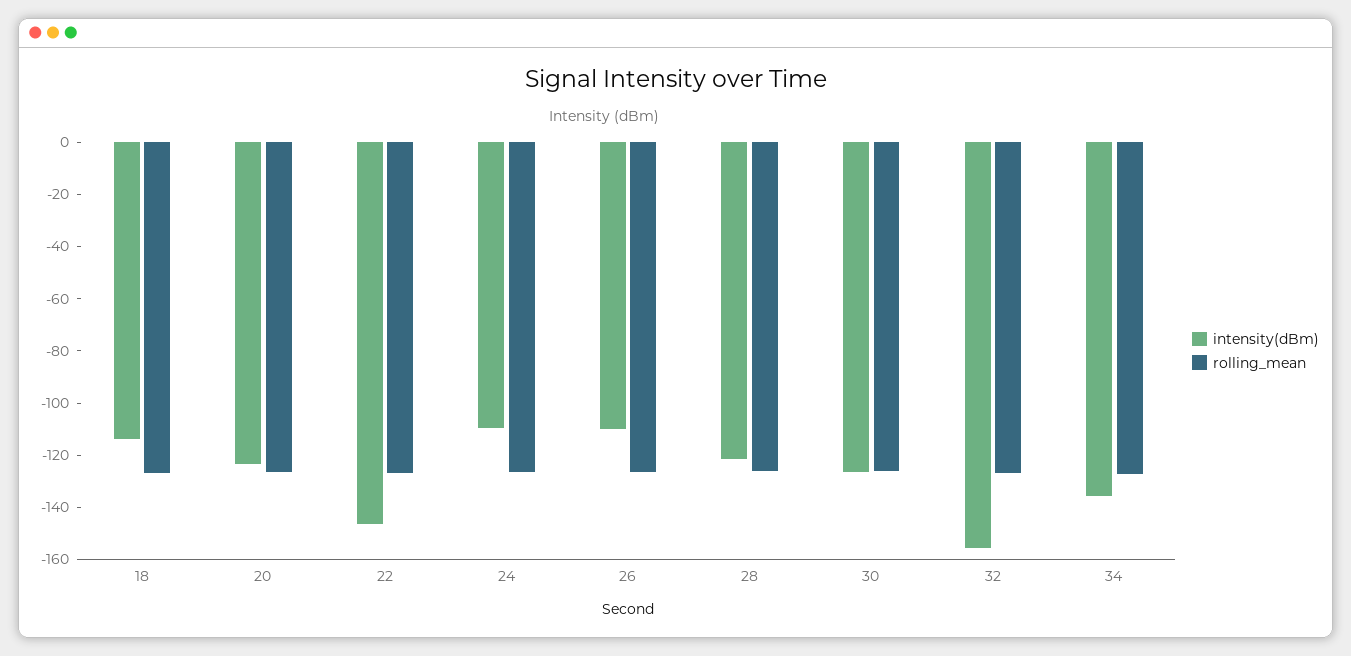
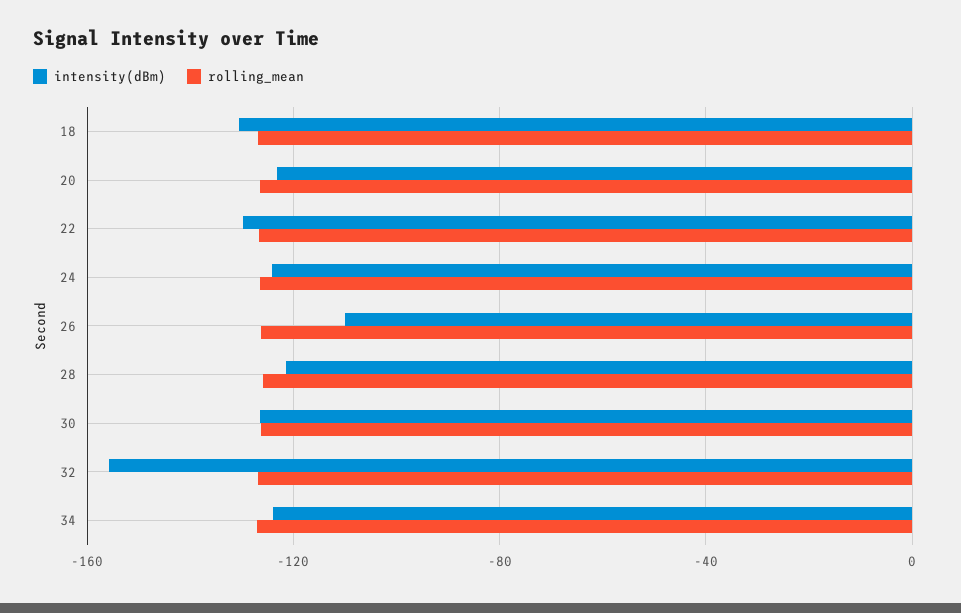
intensity(dBm), 18: -115 -> -130
intensity(dBm), 22: -145 -> -130
intensity(dBm), 24: -110 -> -125
intensity(dBm), 34: -135 -> -125

